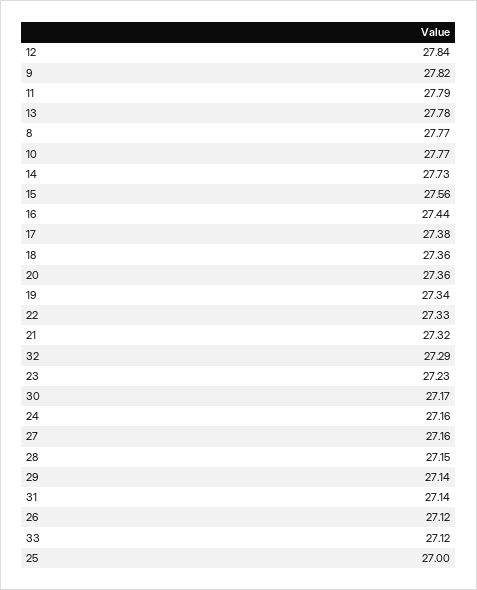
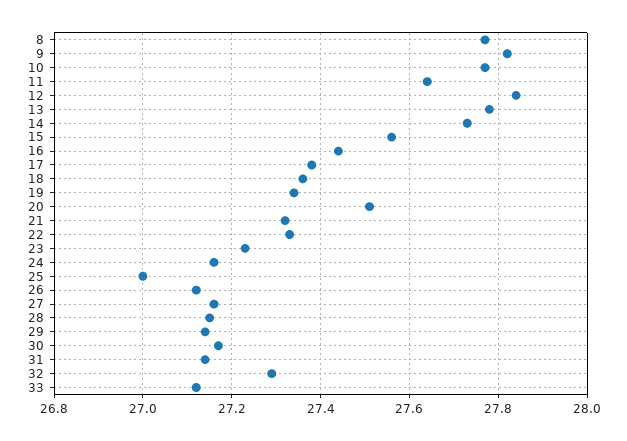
11: 27.79 -> 27.65
20: 27.36 -> 27.5

